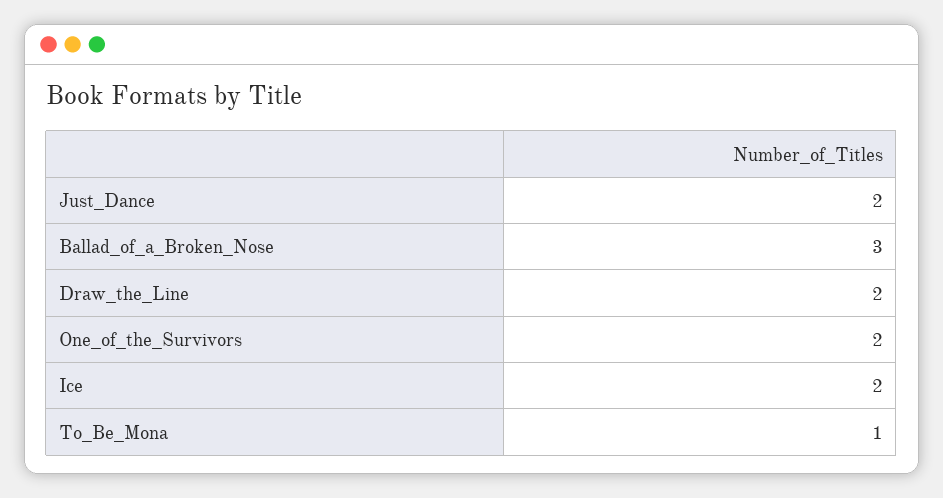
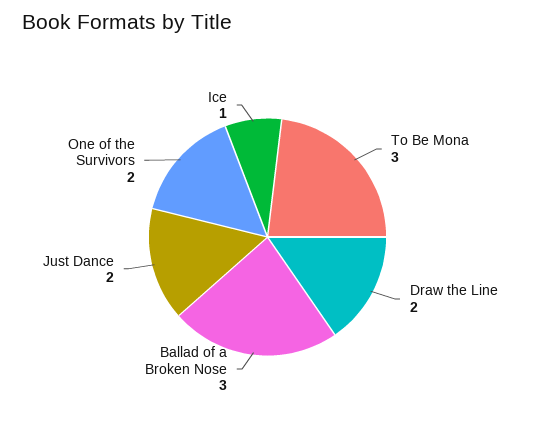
Ice: 2 -> 1
To_Be_Mona: 1 -> 3

